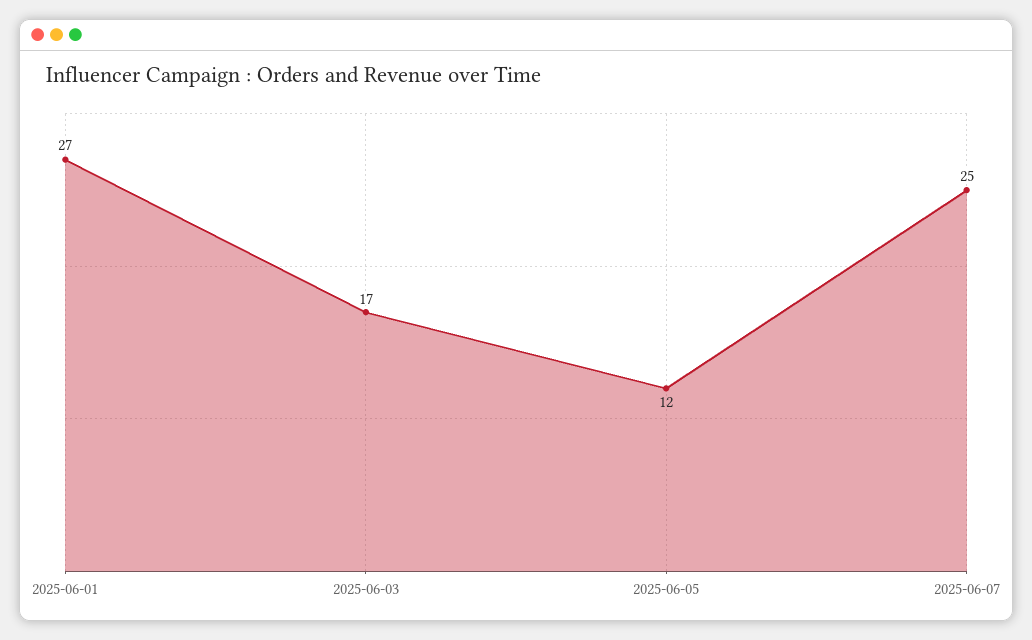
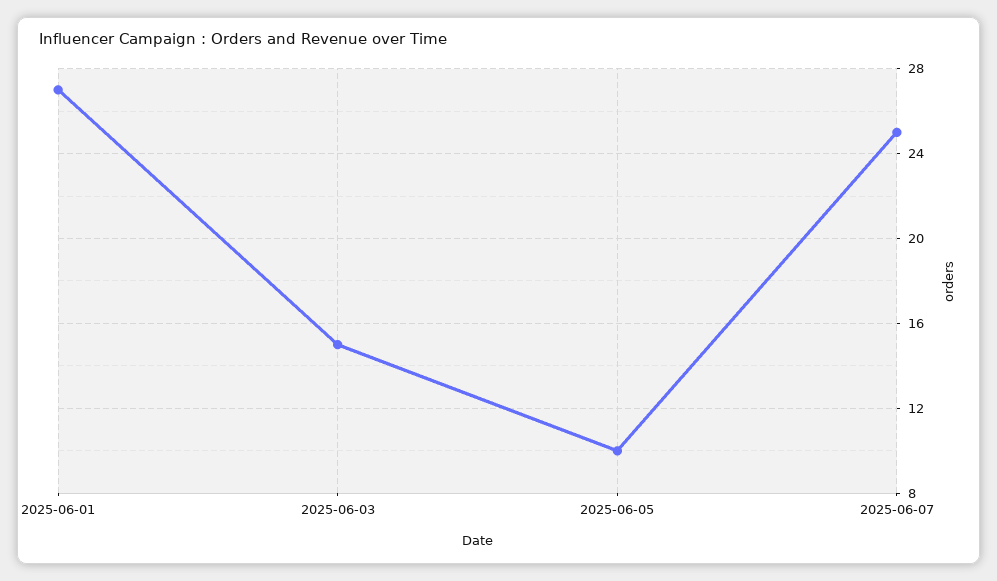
2025-06-03: 17 -> 15
2025-06-05: 12 -> 10

